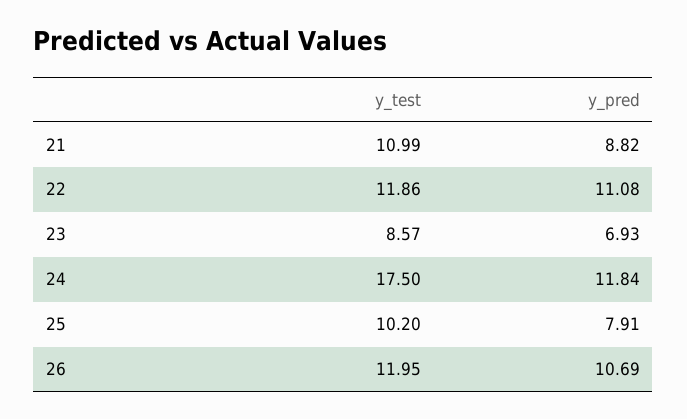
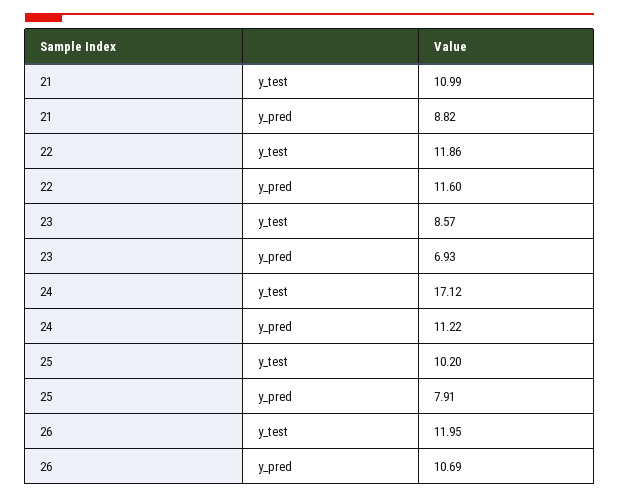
y_pred, 22: 11.08 -> 11.6
y_test, 24: 17.5 -> 17.12
y_pred, 24: 11.84 -> 11.22

